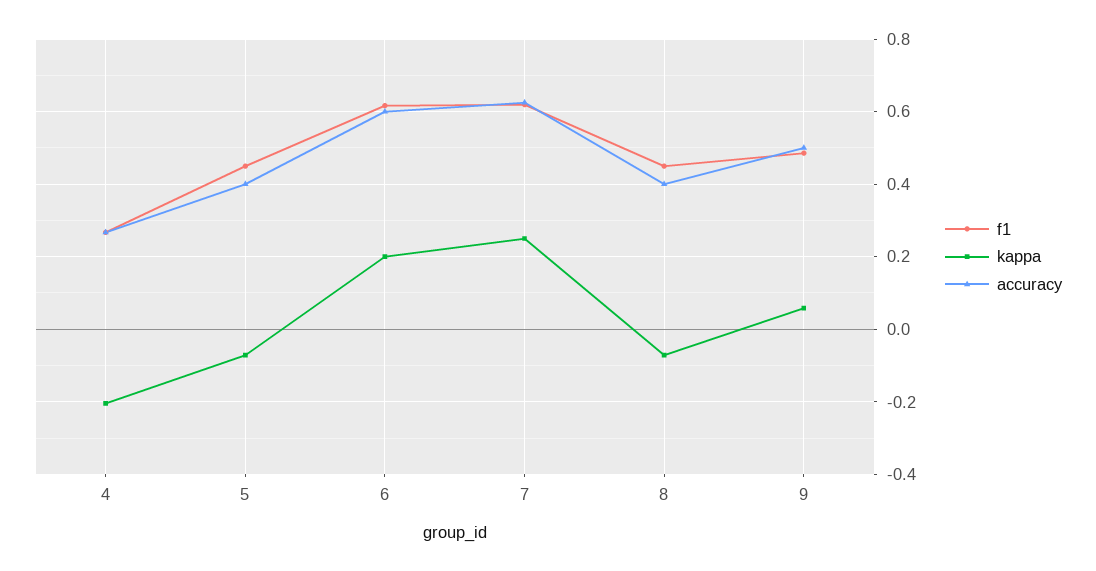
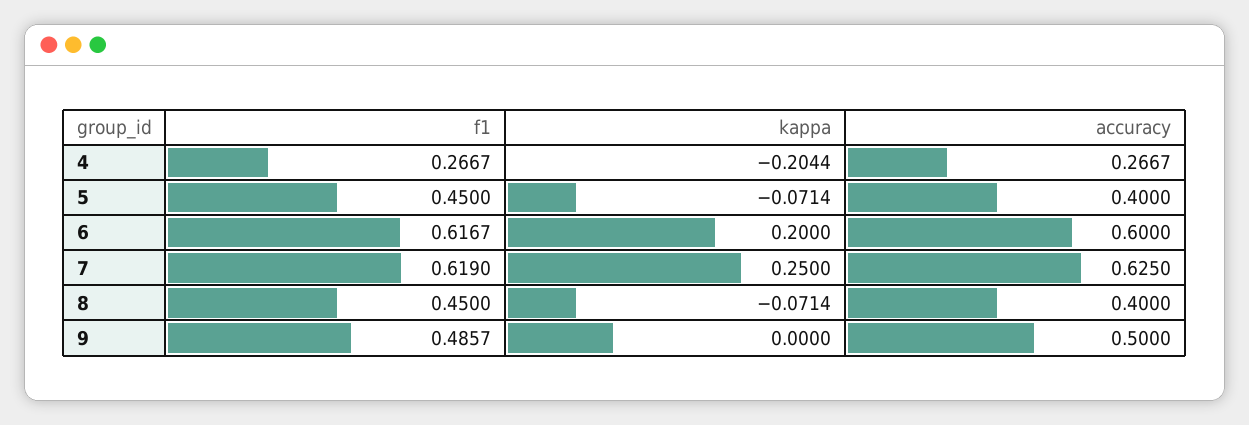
kappa, 9: 0.06 -> 0

